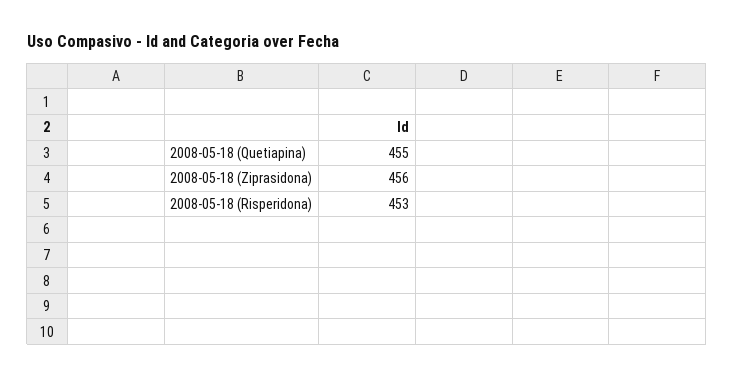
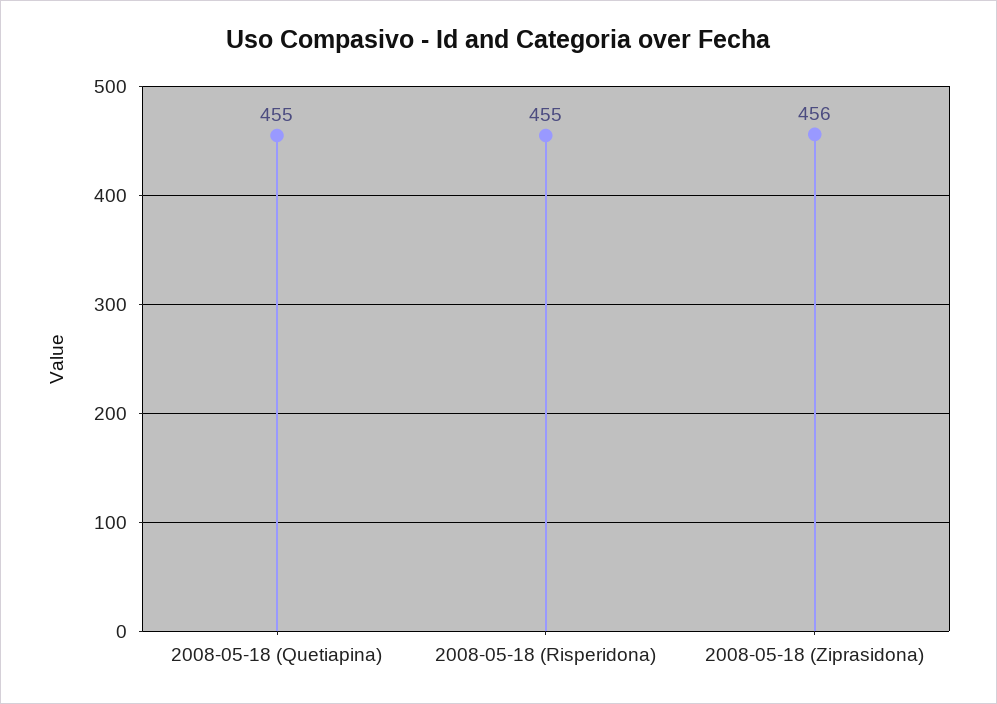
2008-05-18 (Risperidona): 453 -> 455

